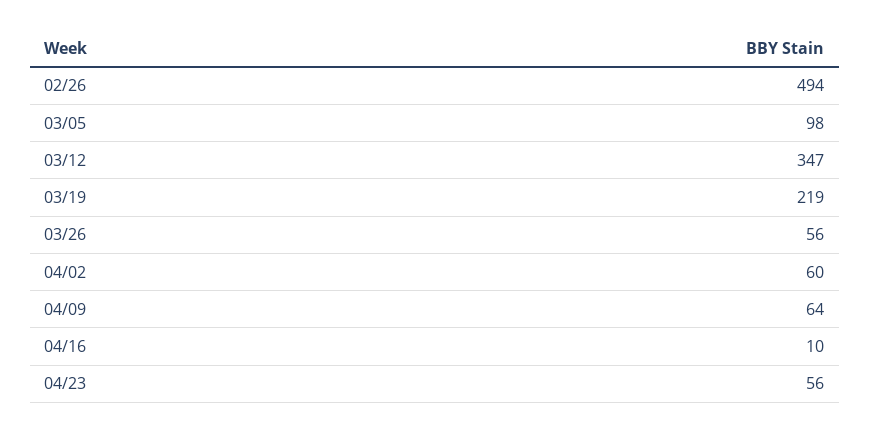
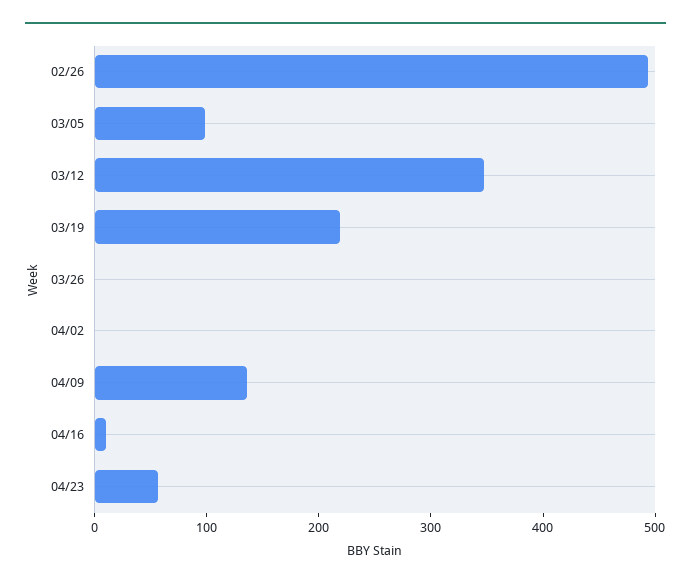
03/26: 56 -> 0
04/02: 60 -> 0
04/09: 64 -> 140

